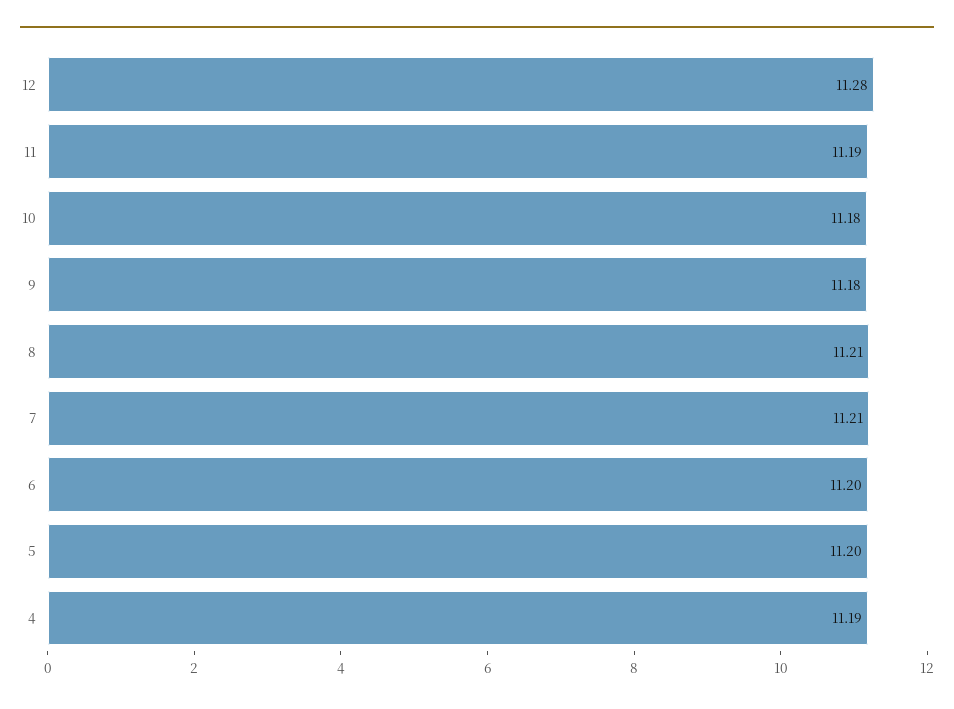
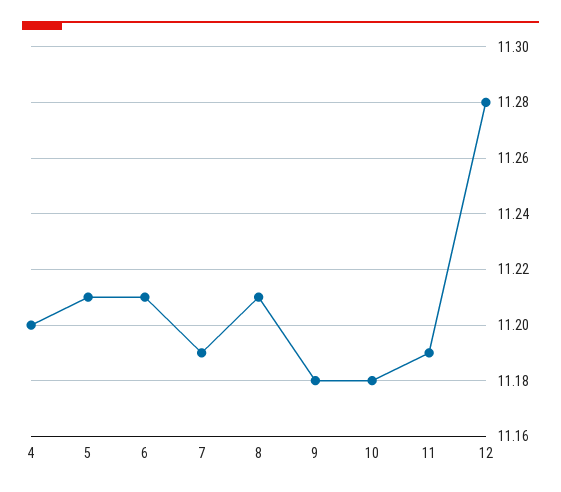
7: 11.21 -> 11.19
6: 11.2 -> 11.21
5: 11.2 -> 11.21
4: 11.19 -> 11.2

